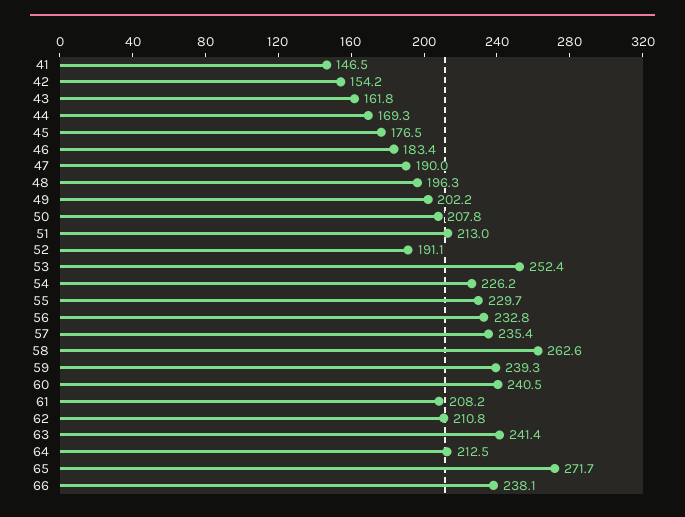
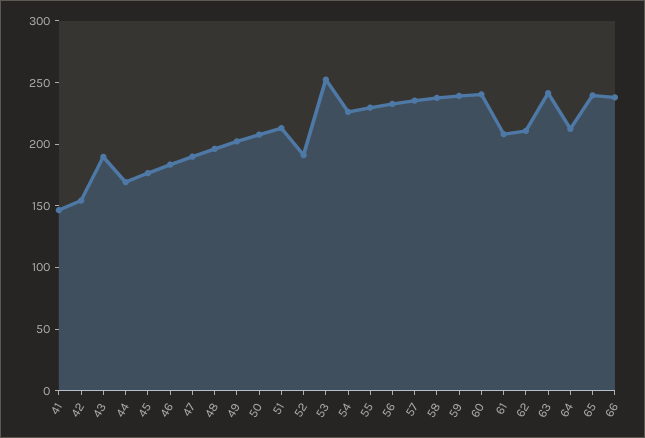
43: 161.8 -> 190
58: 262.6 -> 240
65: 271.7 -> 240

